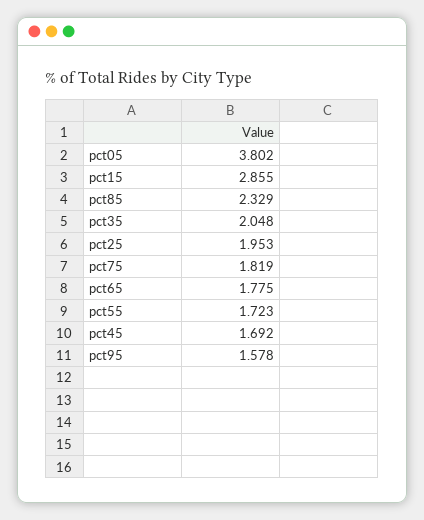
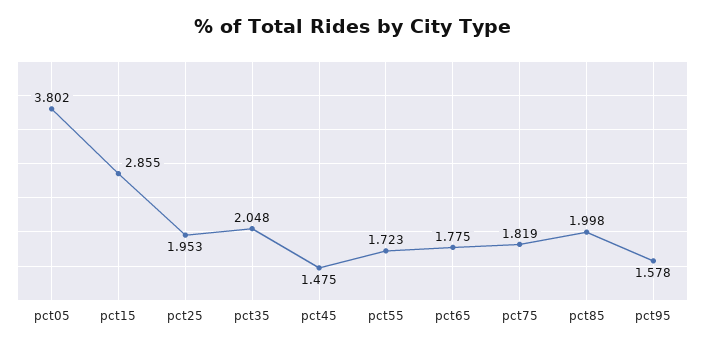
pct85: 2.329 -> 1.998
pct45: 1.692 -> 1.475

